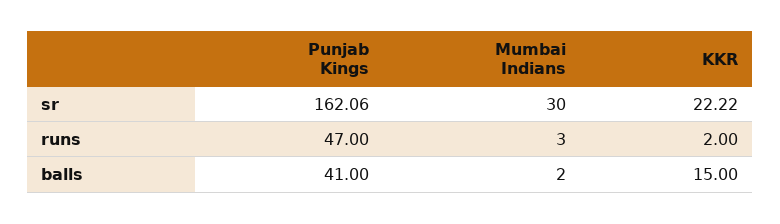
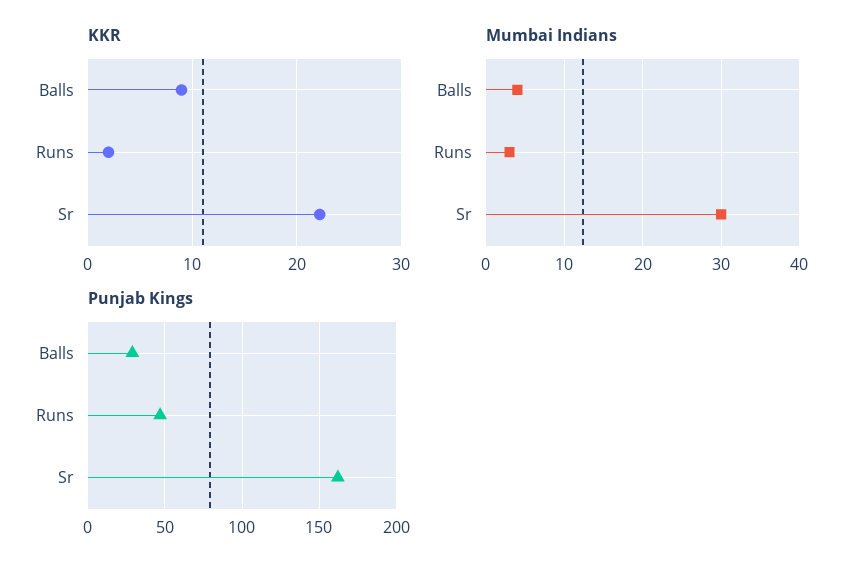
Punjab Kings, balls: 41 -> 30
Mumbai Indians, balls: 2 -> 4
KKR, balls: 15 -> 9

